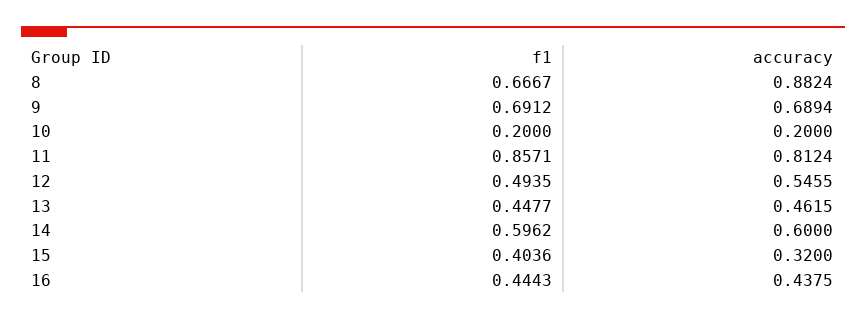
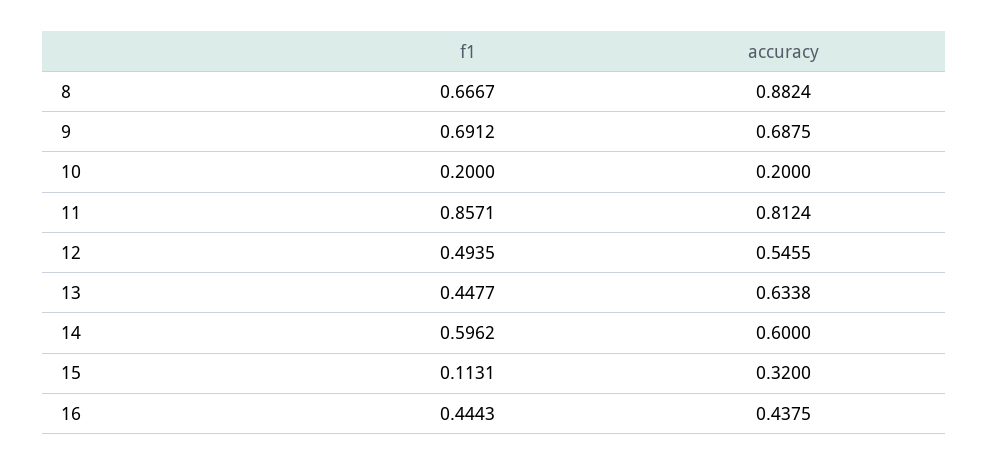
accuracy, 9: 0.6894 -> 0.6875
accuracy, 13: 0.4615 -> 0.6338
f1, 15: 0.4036 -> 0.1131

